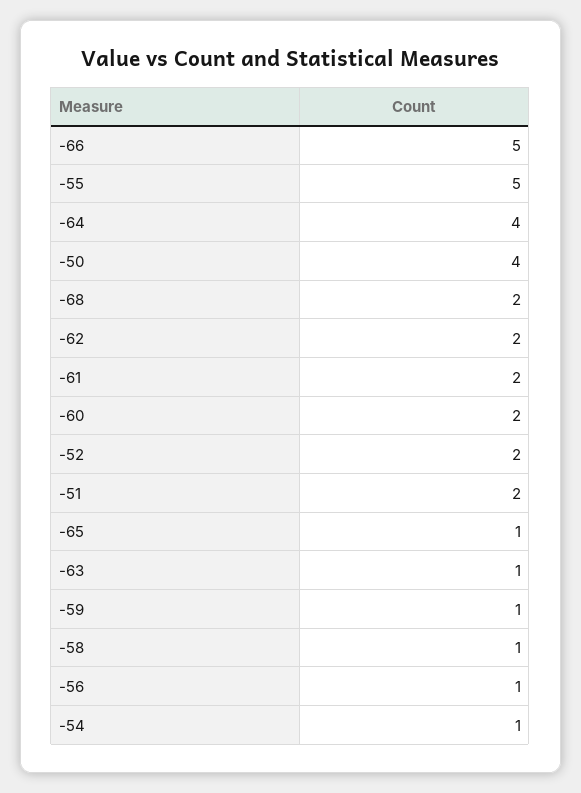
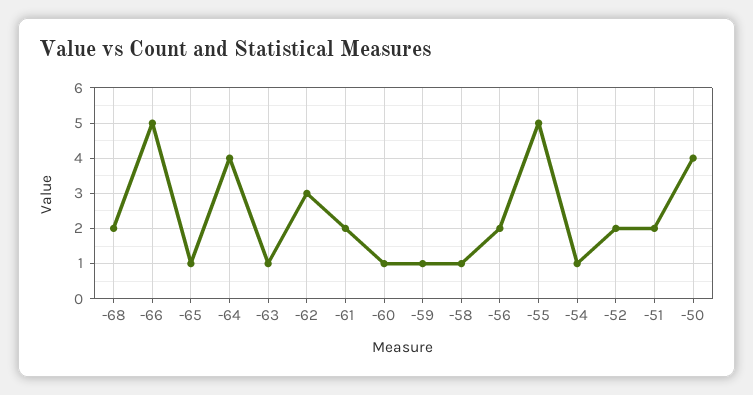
-62: 2 -> 3
-60: 2 -> 1
-56: 1 -> 2

